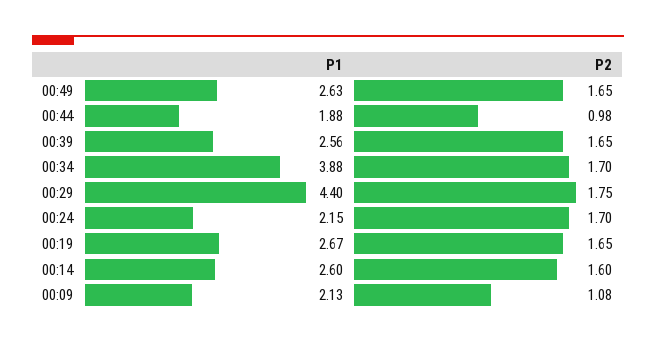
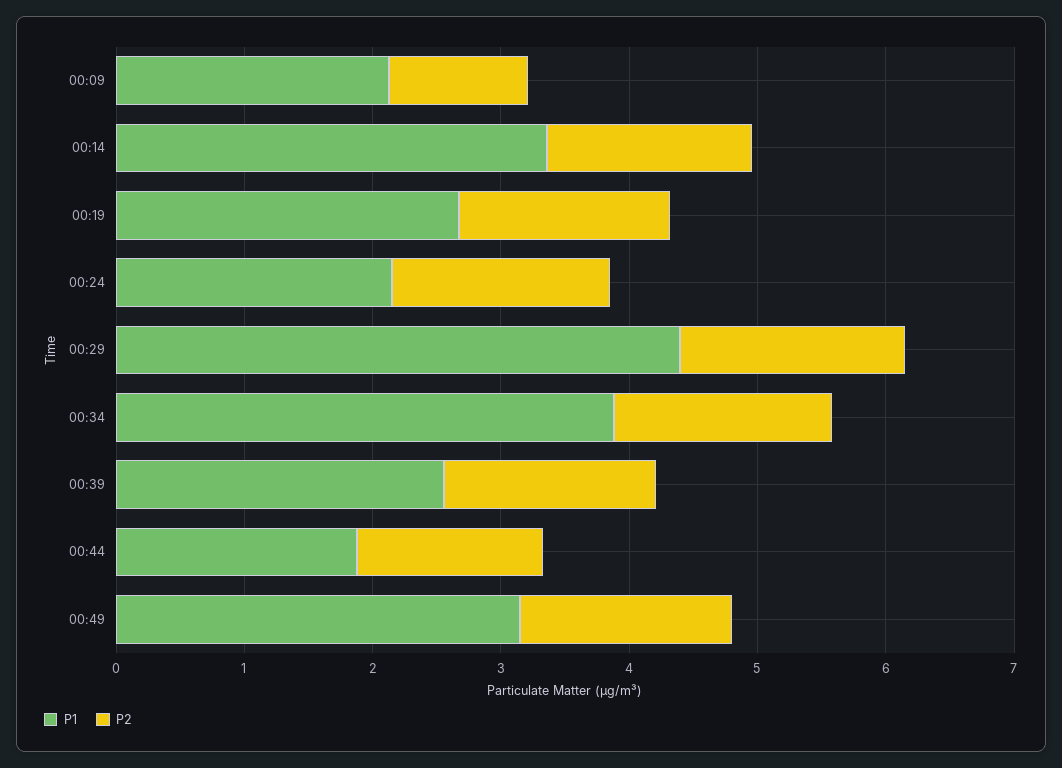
P1, 00:49: 2.63 -> 3.2
P2, 00:44: 0.98 -> 1.4
P1, 00:14: 2.6 -> 3.4

